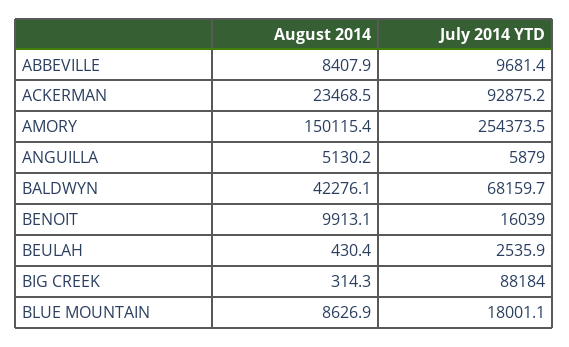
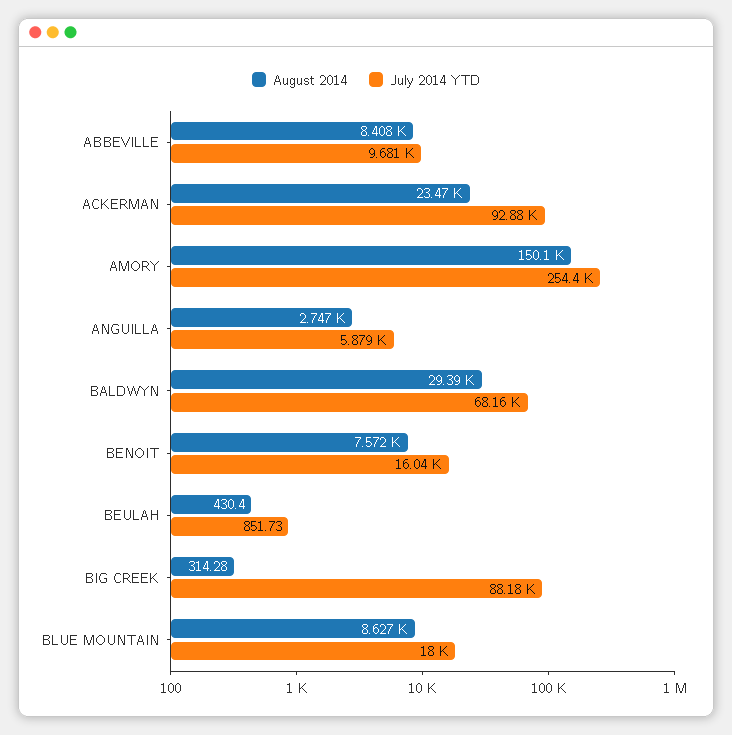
August 2014, ANGUILLA: 5130.2 -> 2747
August 2014, BALDWYN: 42276.1 -> 29390
August 2014, BENOIT: 9913.1 -> 7572
July 2014 YTD, BEULAH: 2535.9 -> 851.73

